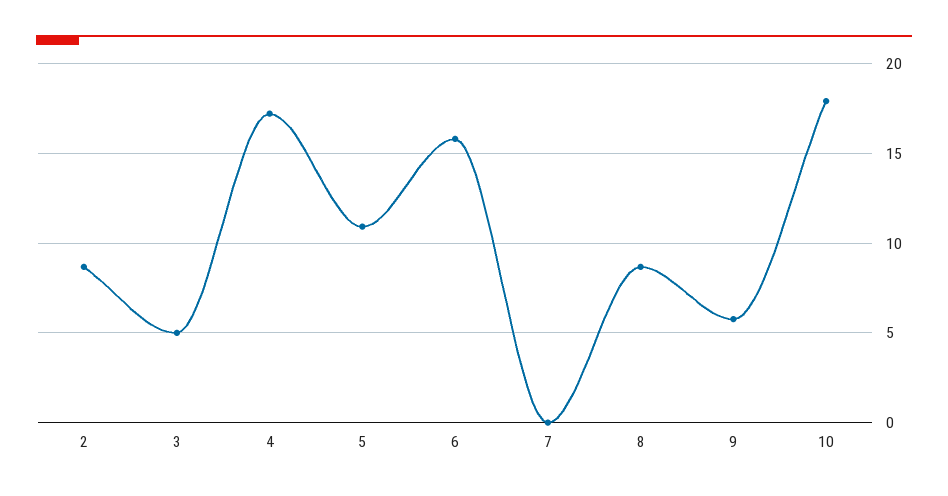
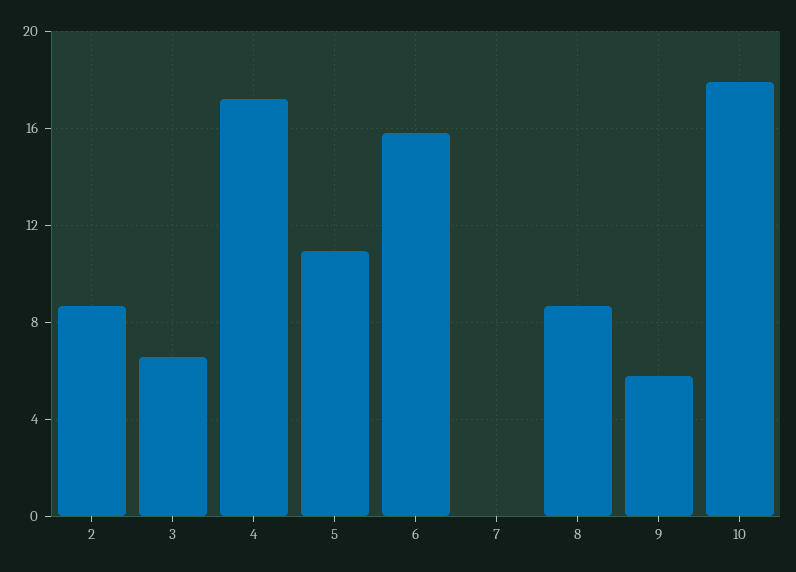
3: 5 -> 6.5

